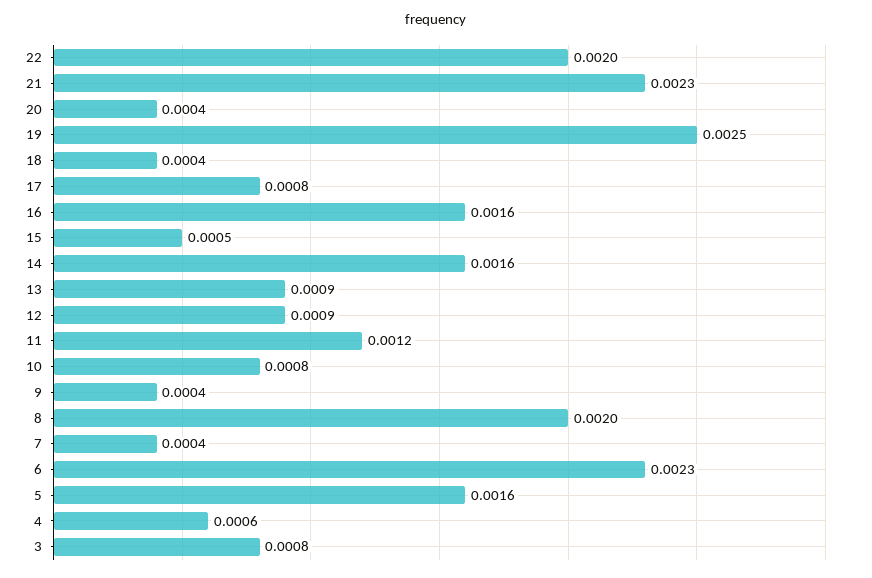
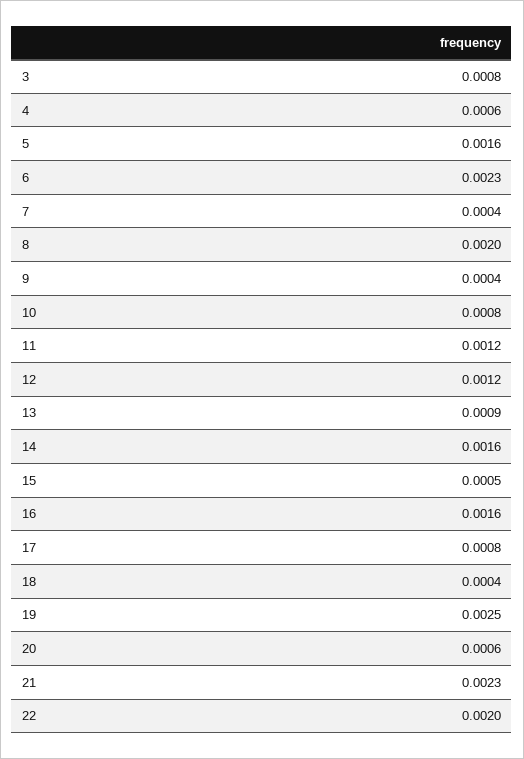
20: 0.0004 -> 0.0006
12: 0.0009 -> 0.0012

